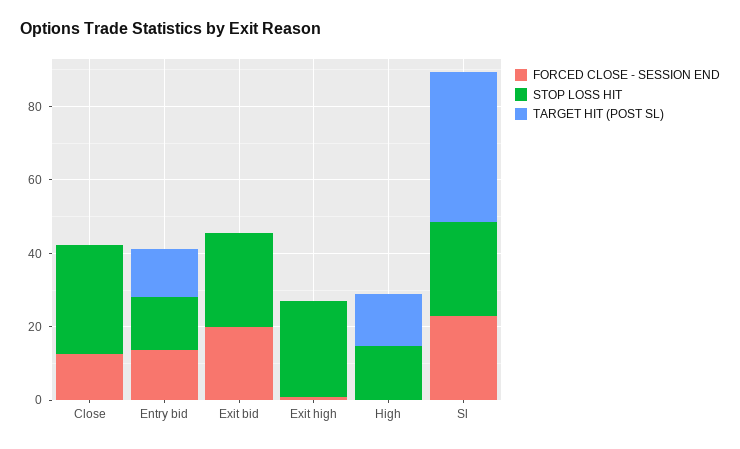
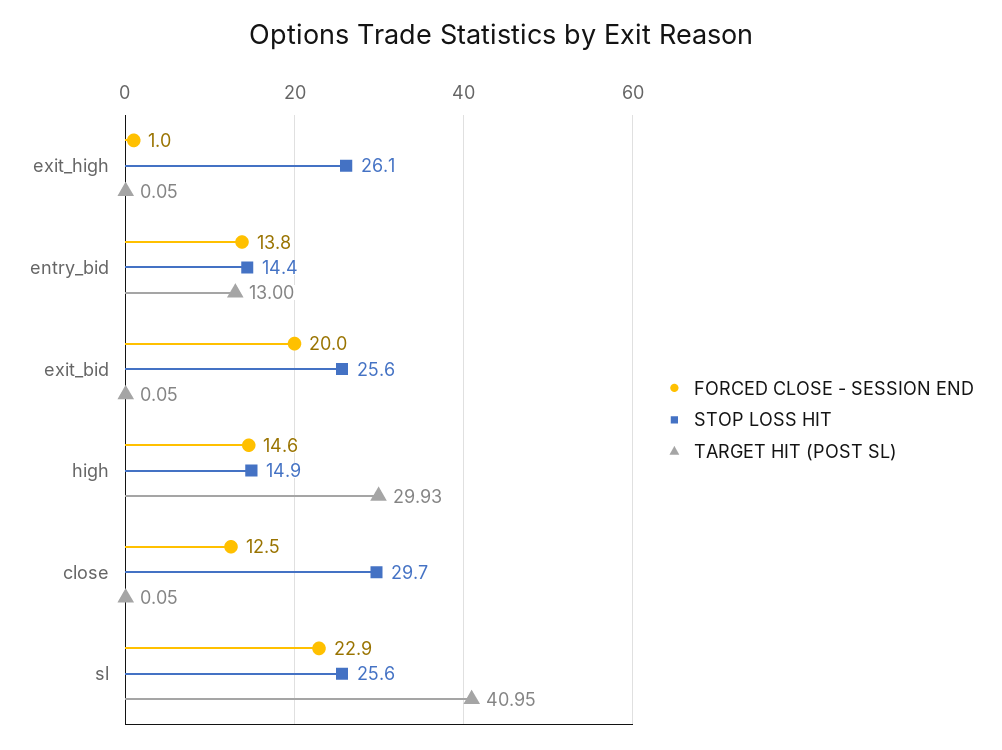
FORCED CLOSE - SESSION END, High: 0 -> 14.6
TARGET HIT (POST SL), High: 15 -> 29.93

